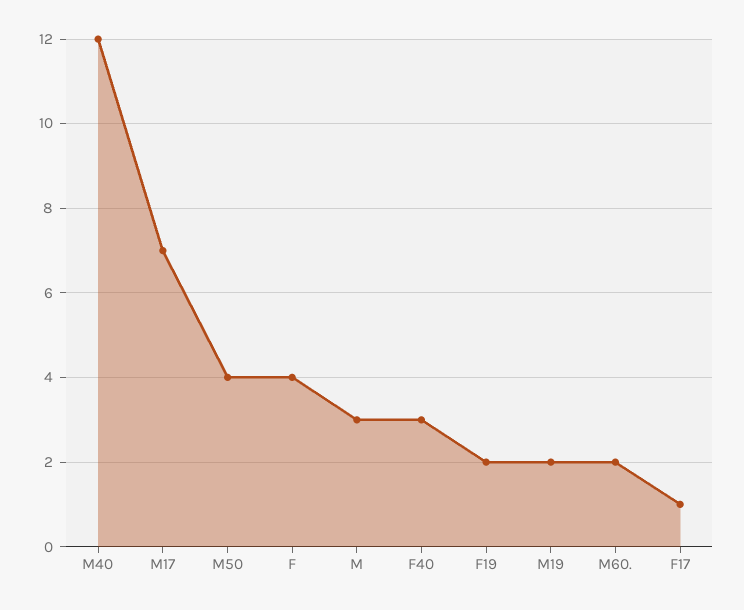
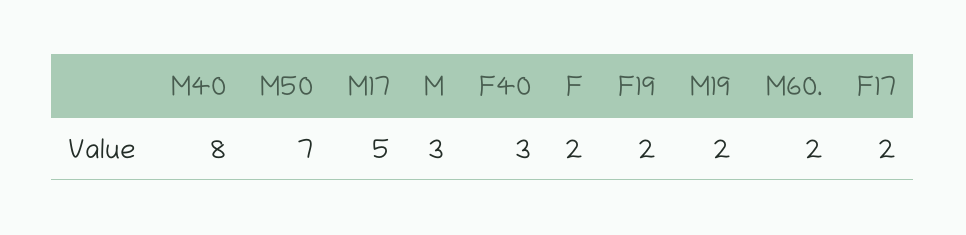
M40: 12 -> 8
M17: 7 -> 5
M50: 4 -> 7
F: 4 -> 2
F17: 1 -> 2

